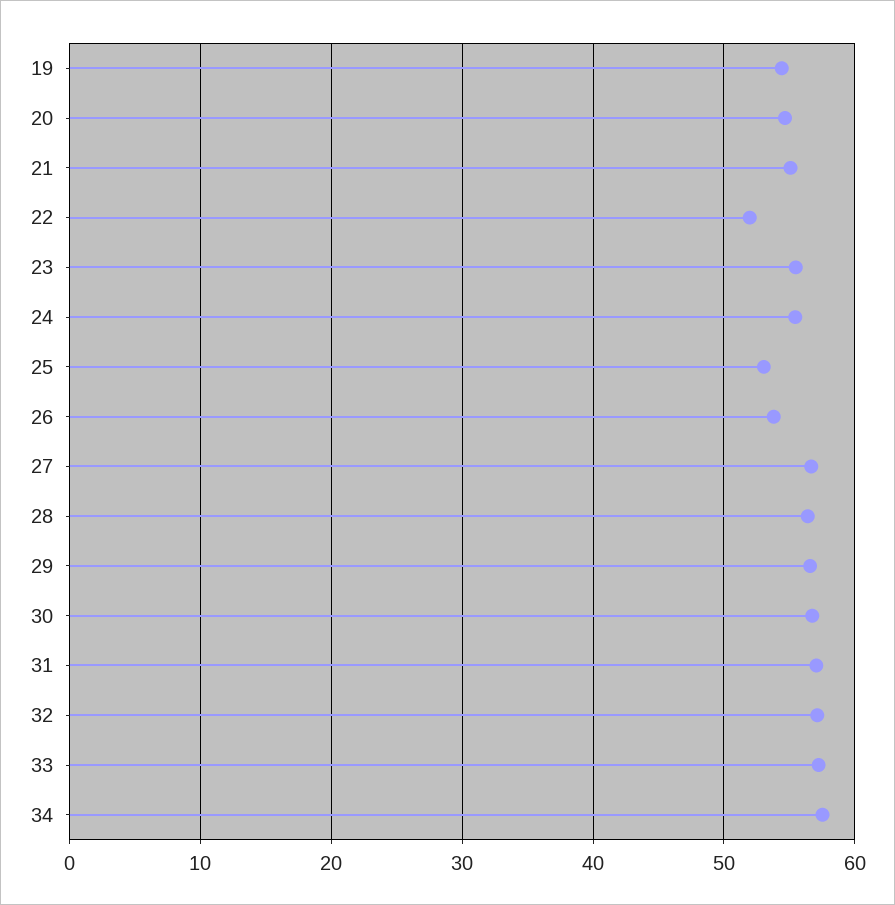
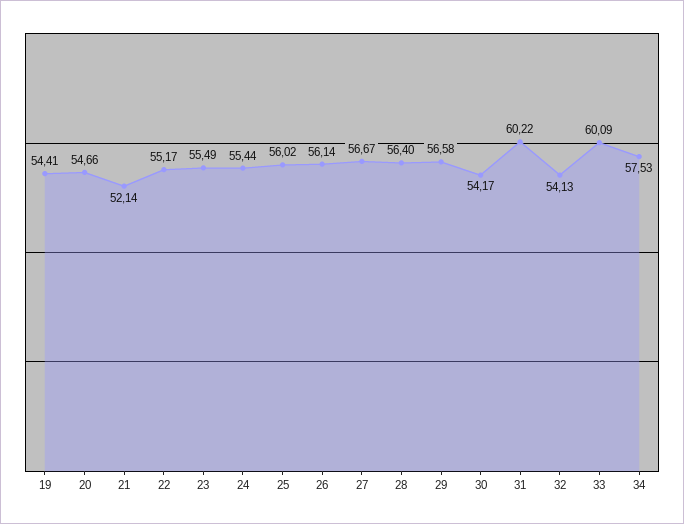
21: 55 -> 52.14
22: 52 -> 55.17
25: 53 -> 56.02
26: 54 -> 56.14
30: 57 -> 54.17
31: 57 -> 60.22
32: 57 -> 54.13
33: 57 -> 60.09

